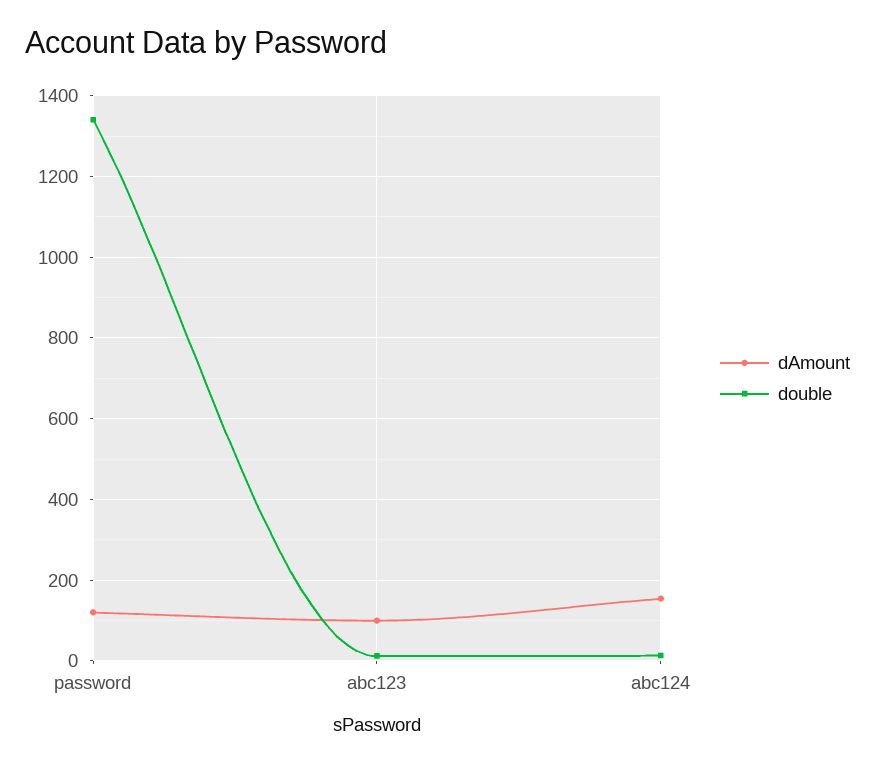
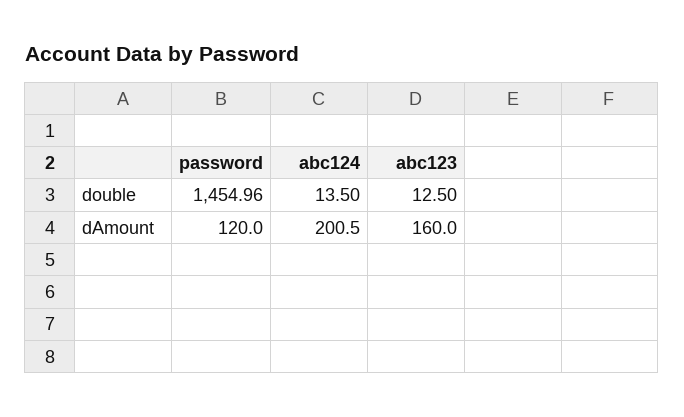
double, password: 1340 -> 1454.96
dAmount, abc123: 100 -> 160
dAmount, abc124: 160 -> 200.5

